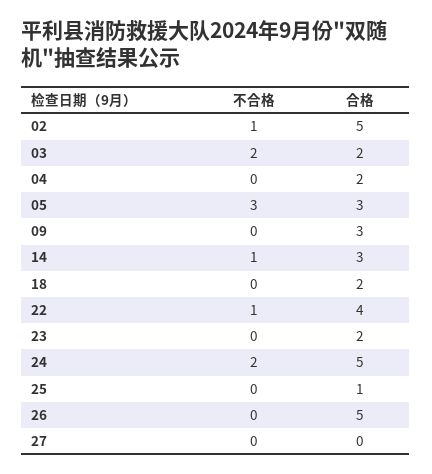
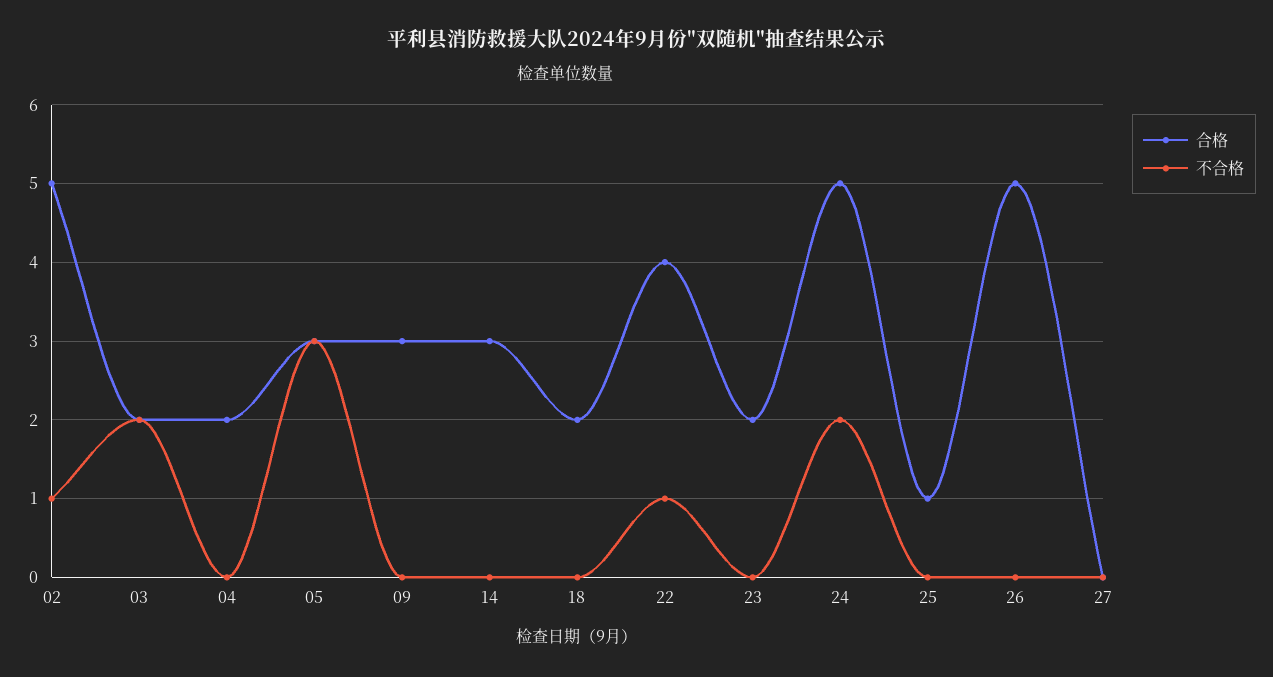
不合格, 14: 1 -> 0

